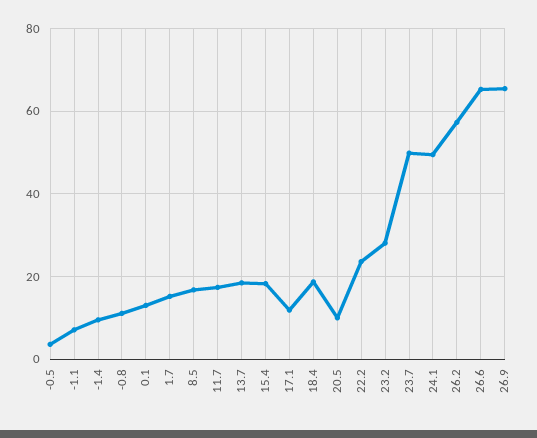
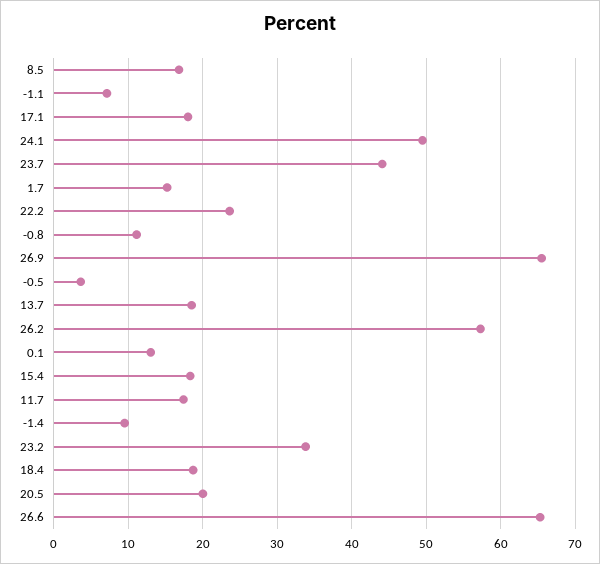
17.1: 12 -> 18
20.5: 10 -> 20
23.2: 28 -> 34
23.7: 50 -> 44

